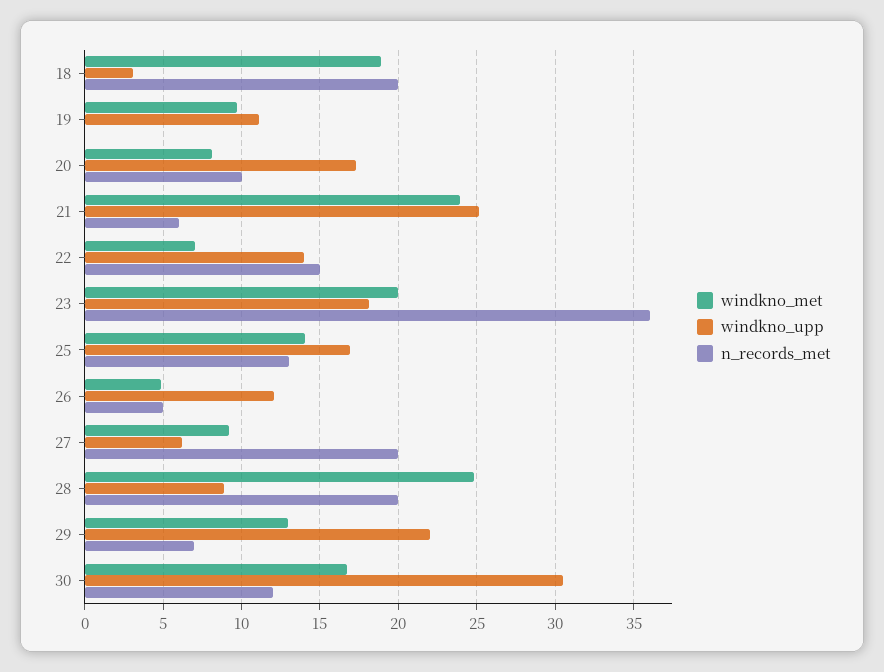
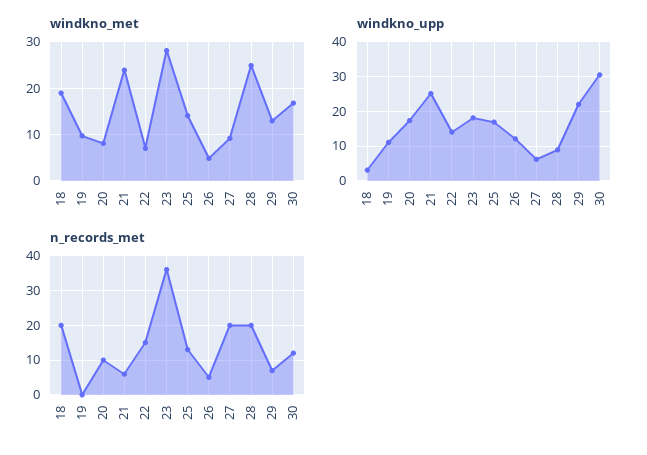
windkno_met, 23: 20 -> 28

